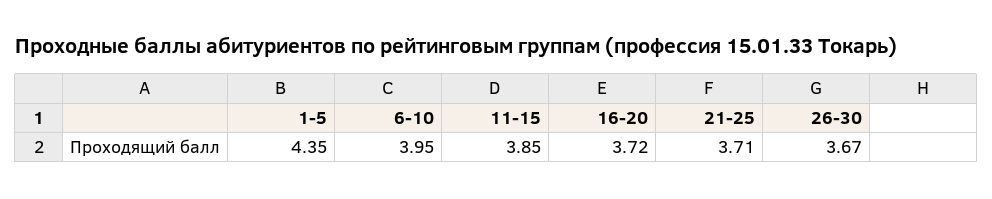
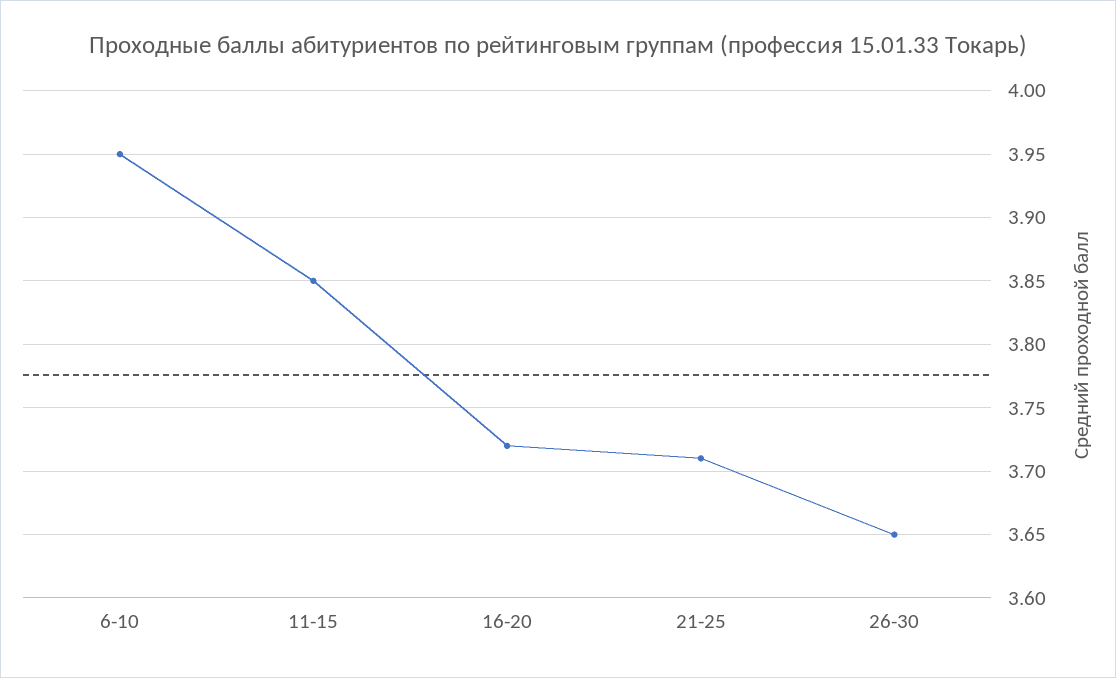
1-5: 4.35 -> none
26-30: 3.67 -> 3.65

